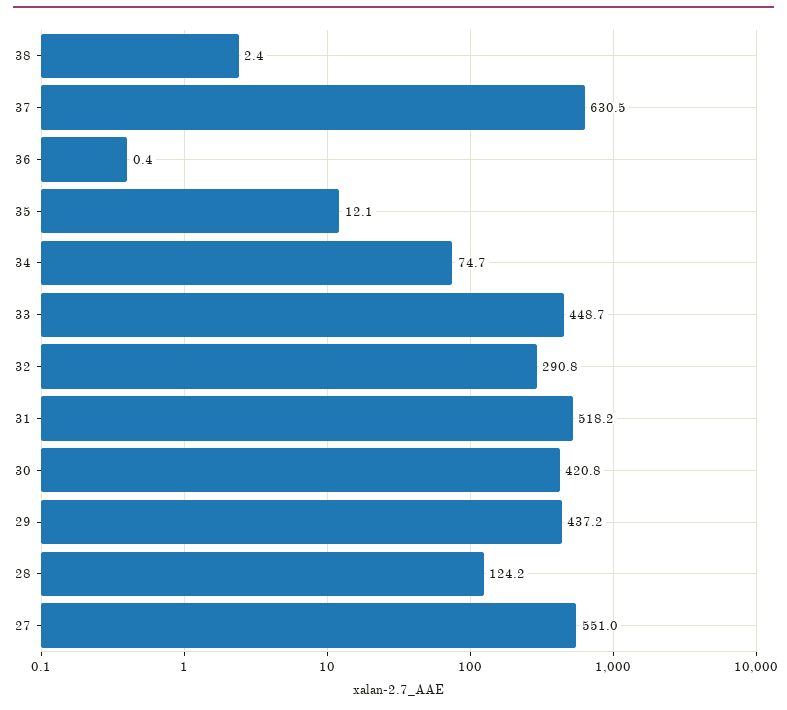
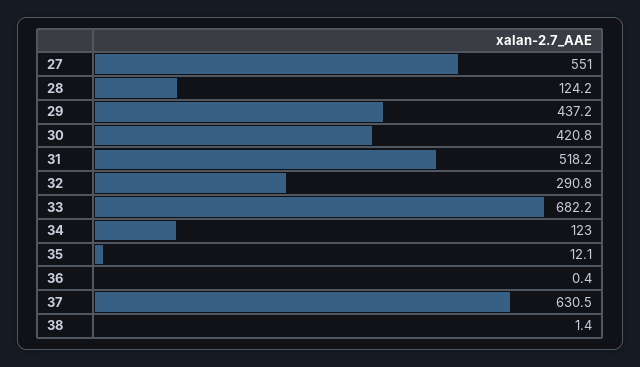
38: 2.4 -> 1.4
34: 74.7 -> 123
33: 448.7 -> 682.2

